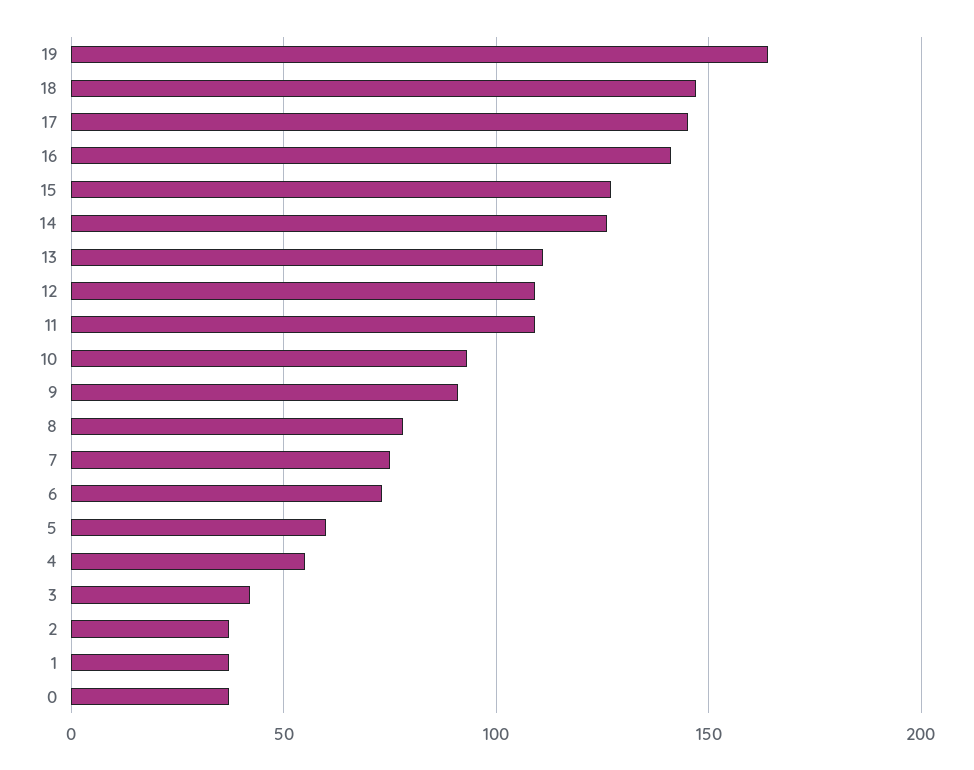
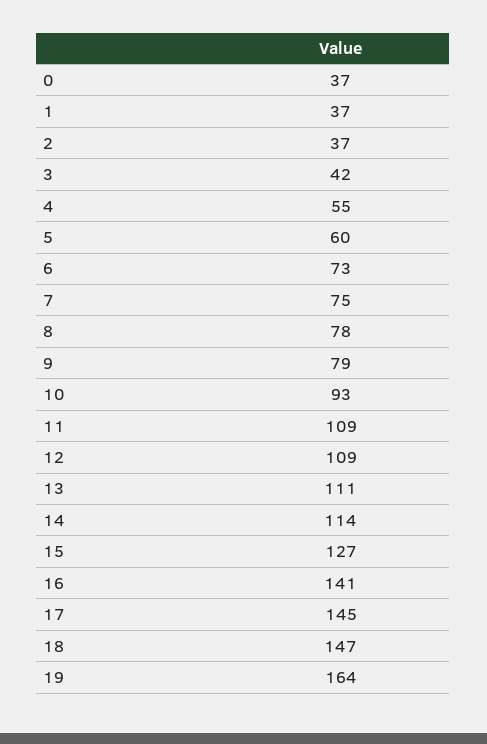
14: 125 -> 114
9: 90 -> 79

